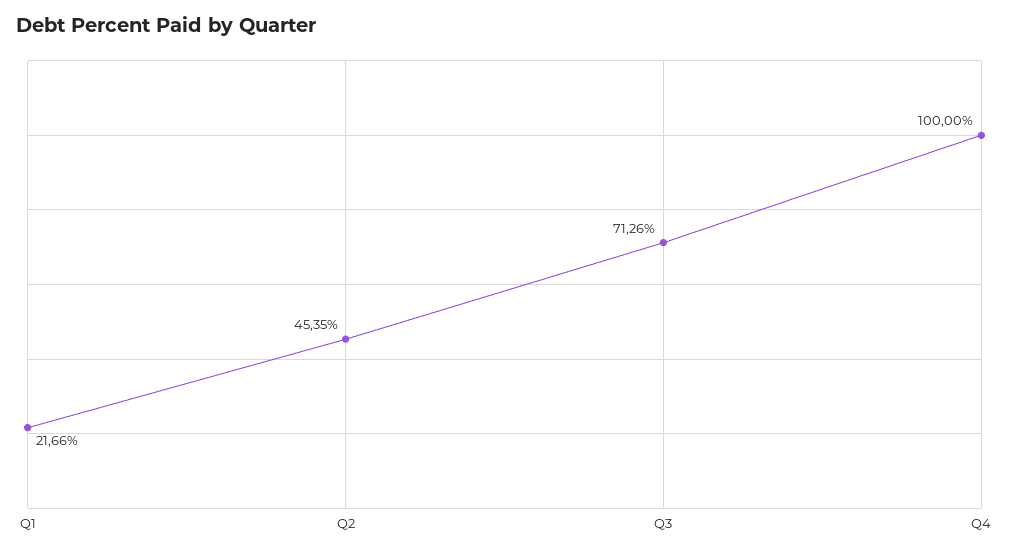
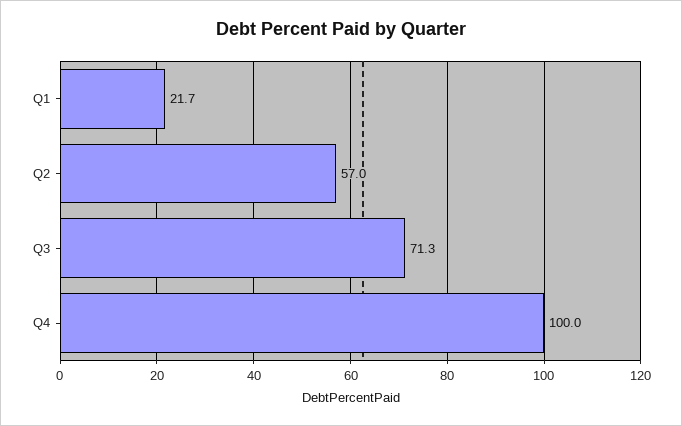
Q2: 45.35 -> 57

